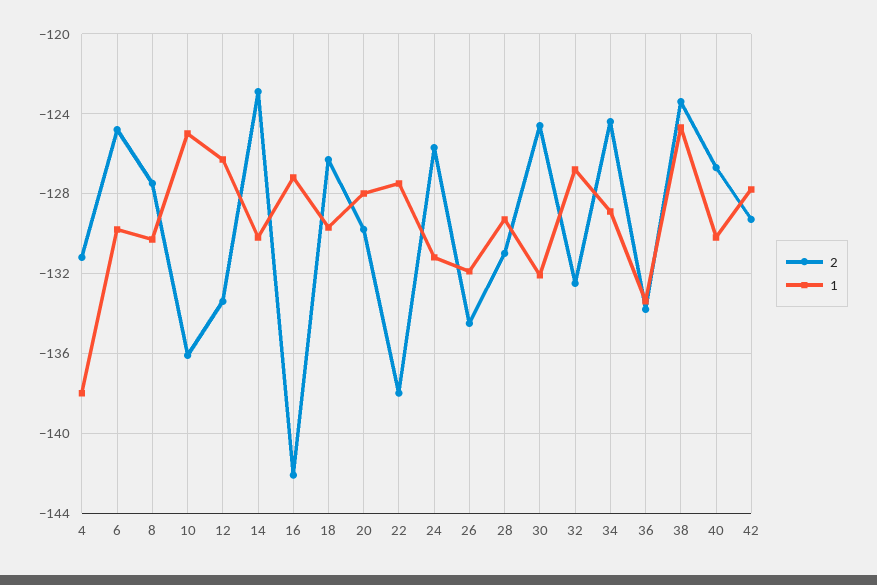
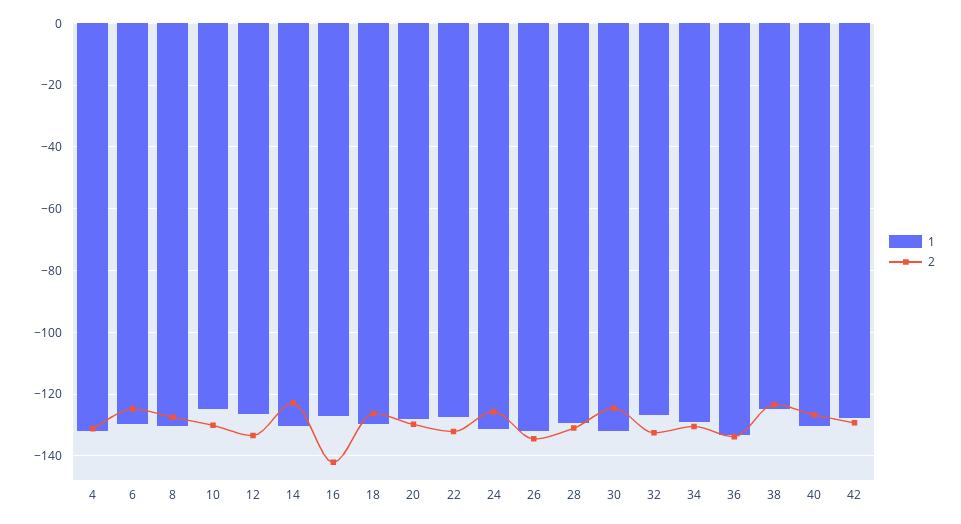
1, 4: -138 -> -132
2, 10: -136 -> -130
2, 22: -138 -> -132
2, 34: -124.5 -> -130

